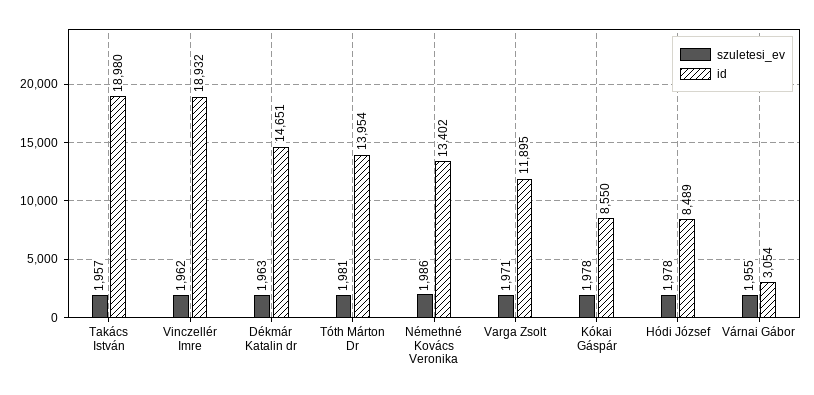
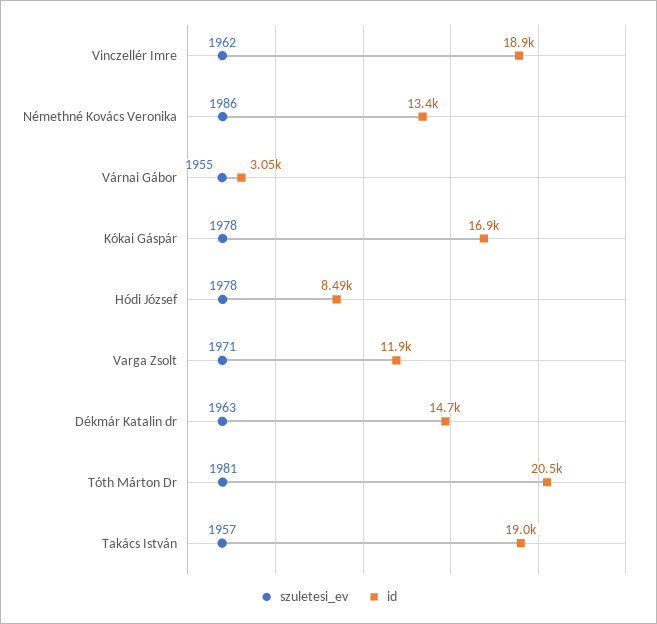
id, Tóth Márton Dr: 13954 -> 20500
id, Kókai Gáspár: 8550 -> 16900

